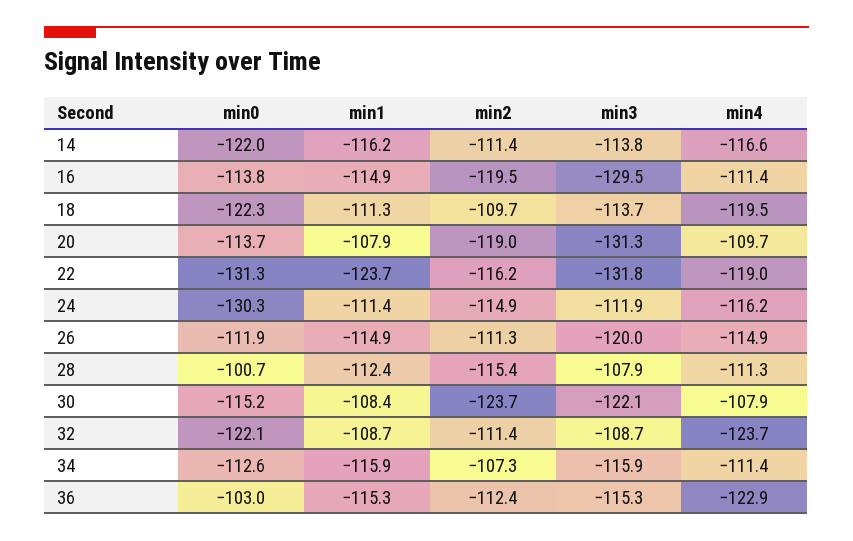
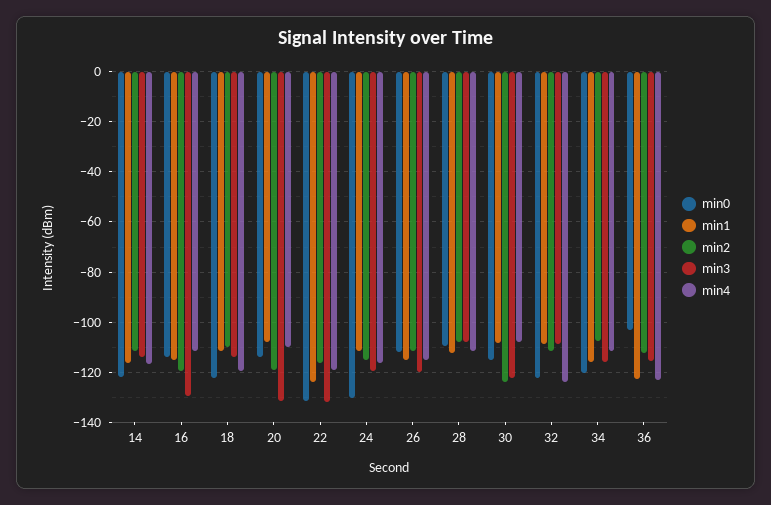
min3, 24: -111.9 -> -120
min0, 28: -100.7 -> -110
min2, 28: -115.4 -> -107.5
min0, 34: -112.6 -> -120
min1, 36: -115.3 -> -122.5

